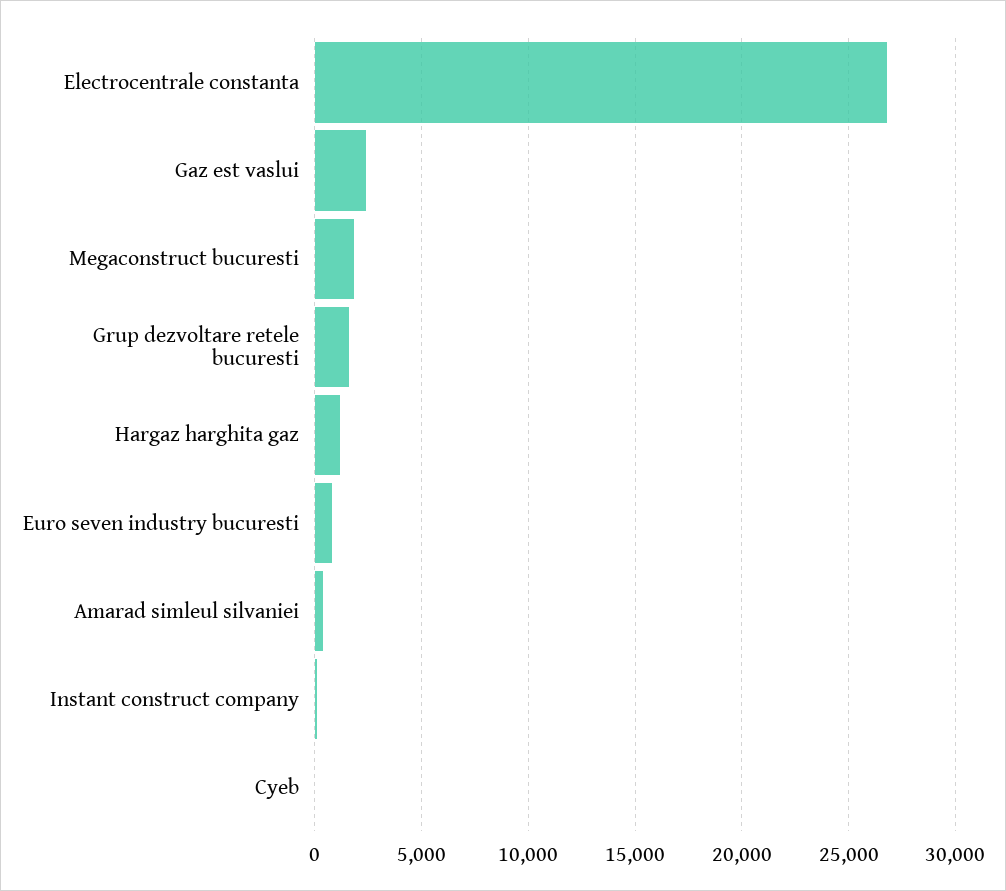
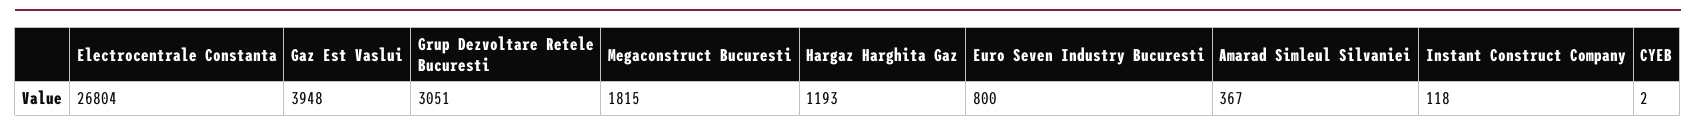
Gaz est vaslui: 2500 -> 3948
Grup dezvoltare retele bucuresti: 1500 -> 3051

